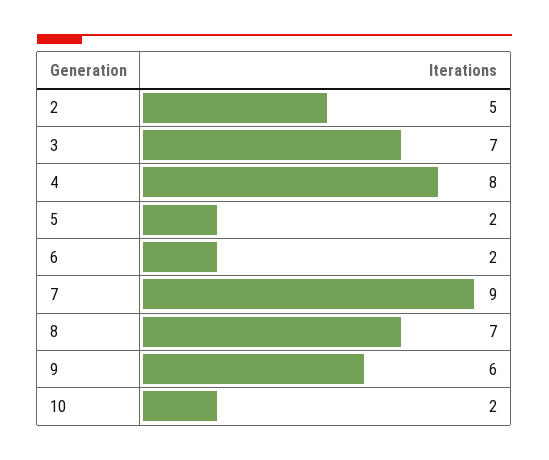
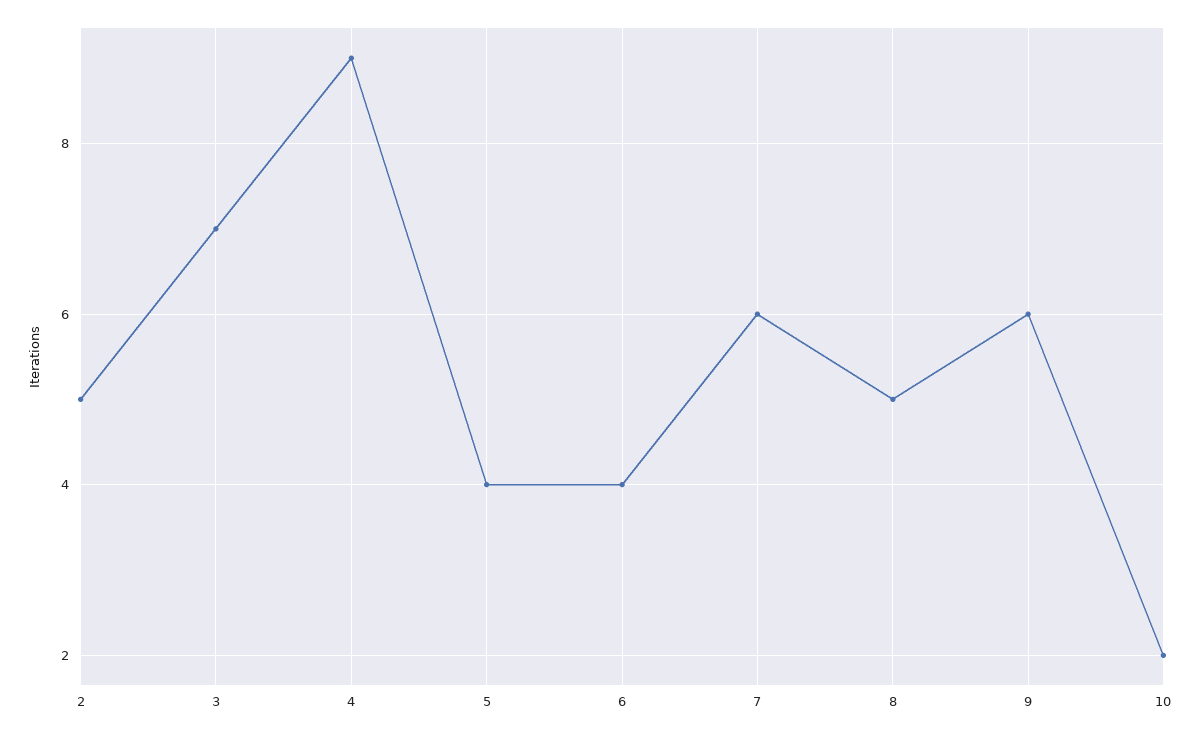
4: 8 -> 9
5: 2 -> 4
6: 2 -> 4
7: 9 -> 6
8: 7 -> 5

